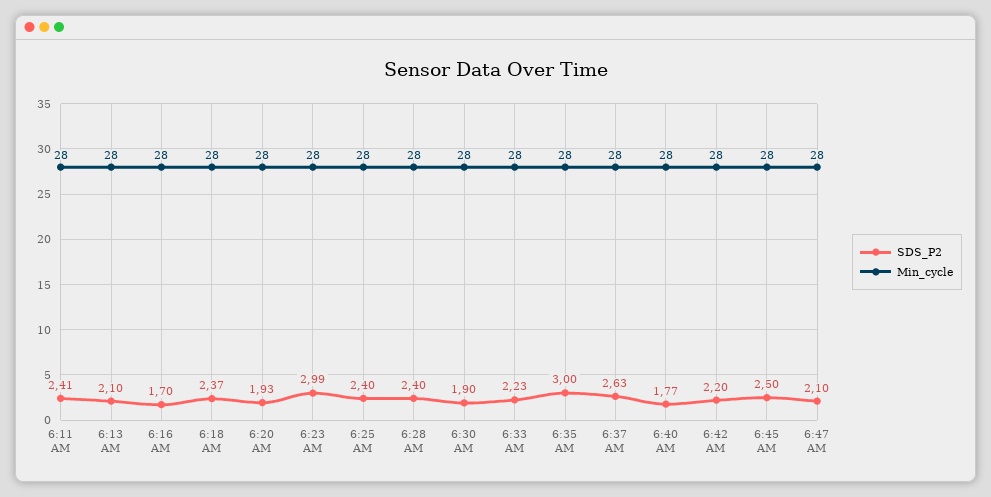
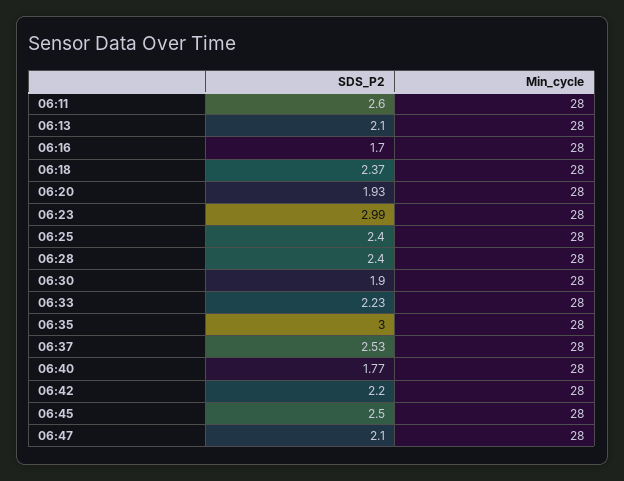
SDS_P2, 6:11 AM: 2.41 -> 2.6
SDS_P2, 6:37 AM: 2.63 -> 2.53

